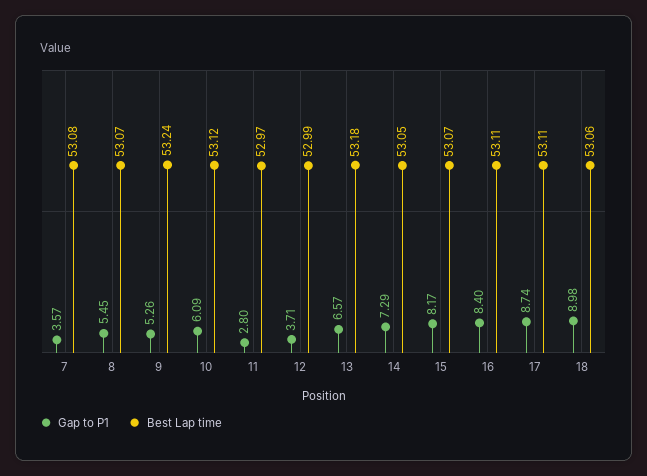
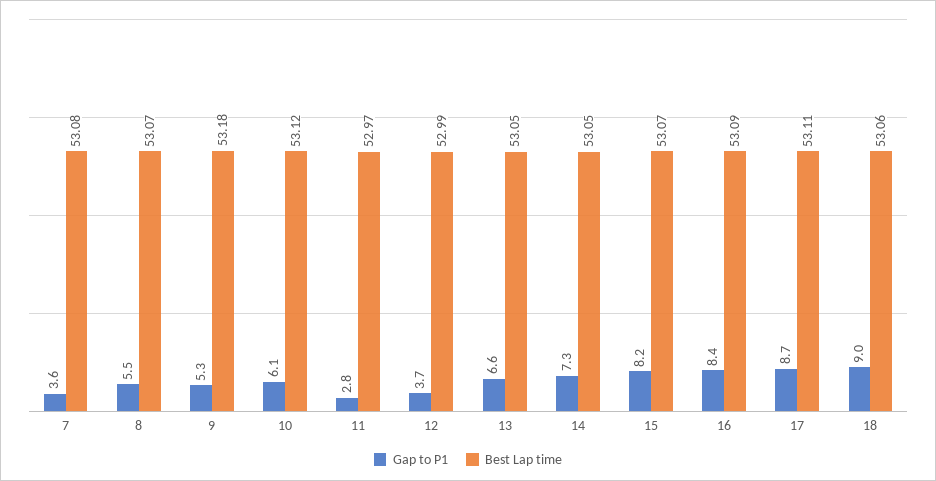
Best Lap time, 9: 53.24 -> 53.18
Best Lap time, 13: 53.18 -> 53.05
Best Lap time, 16: 53.11 -> 53.09

